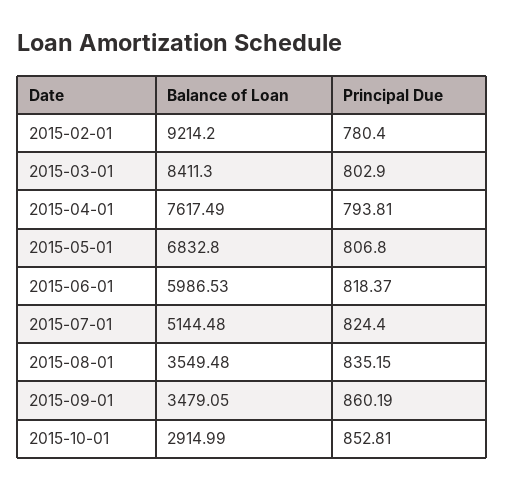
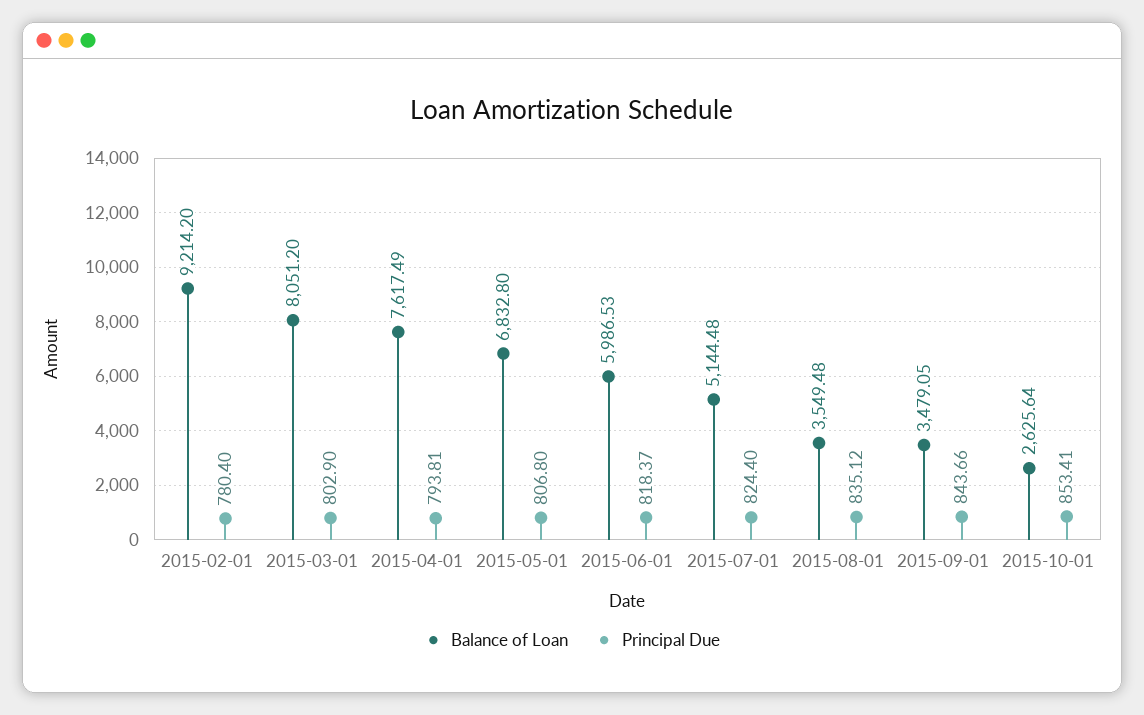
Balance of Loan, 2015-03-01: 8411.3 -> 8051.2
Principal Due, 2015-08-01: 835.15 -> 835.12
Principal Due, 2015-09-01: 860.19 -> 843.66
Balance of Loan, 2015-10-01: 2914.99 -> 2625.64
Principal Due, 2015-10-01: 852.81 -> 853.41

